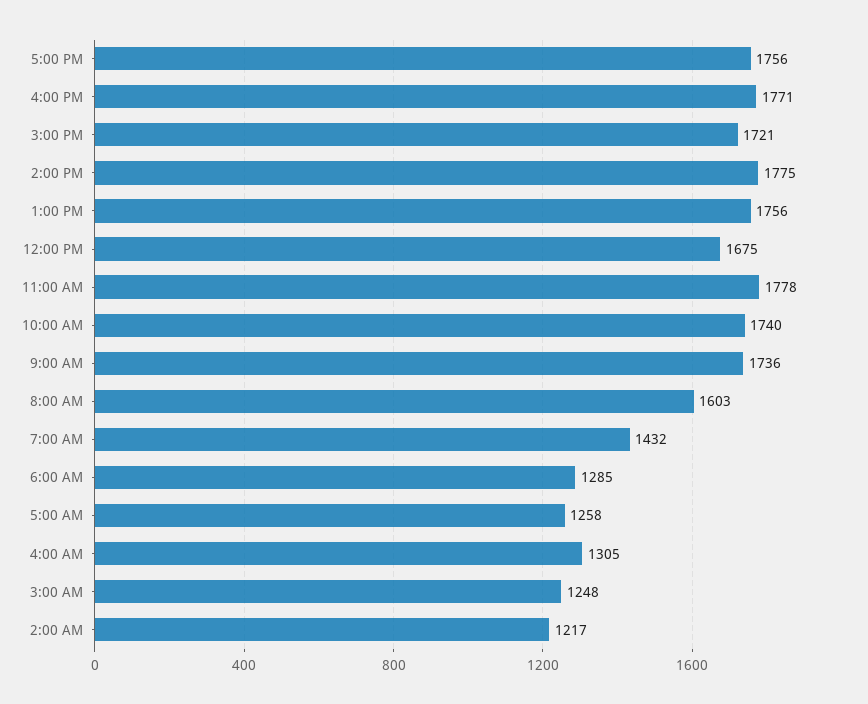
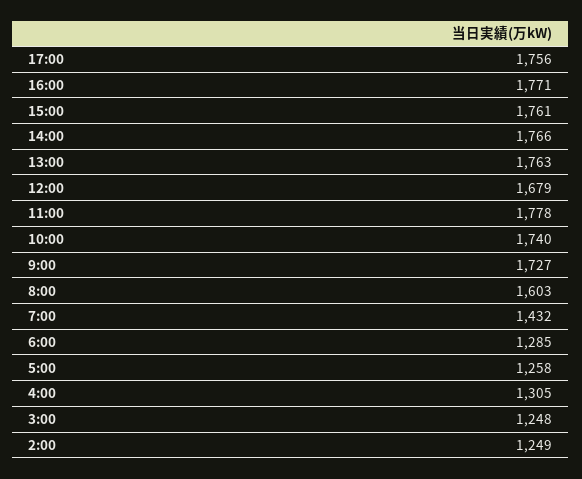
3:00 PM: 1721 -> 1761
2:00 PM: 1775 -> 1766
1:00 PM: 1756 -> 1763
12:00 PM: 1675 -> 1679
9:00 AM: 1736 -> 1727
2:00 AM: 1217 -> 1249

